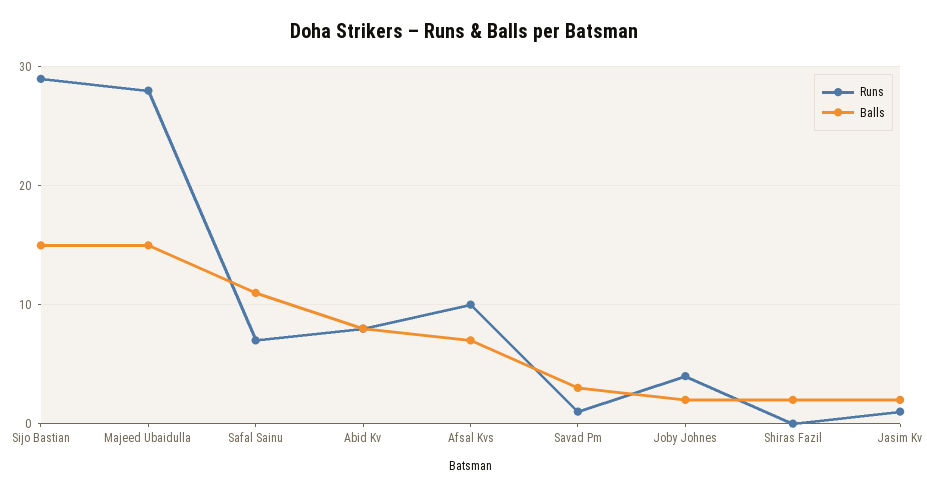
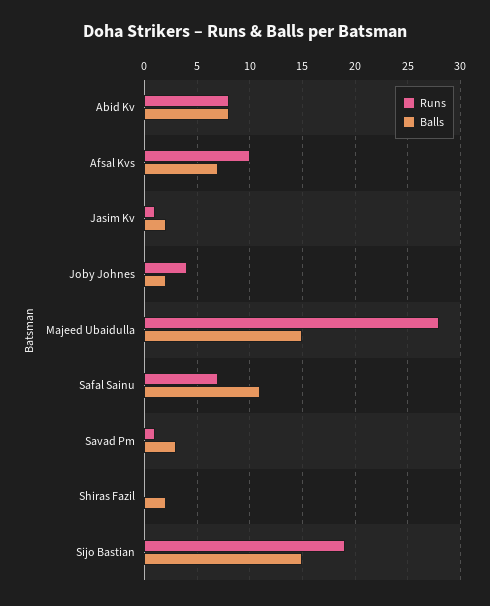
Runs, Sijo Bastian: 29 -> 19

